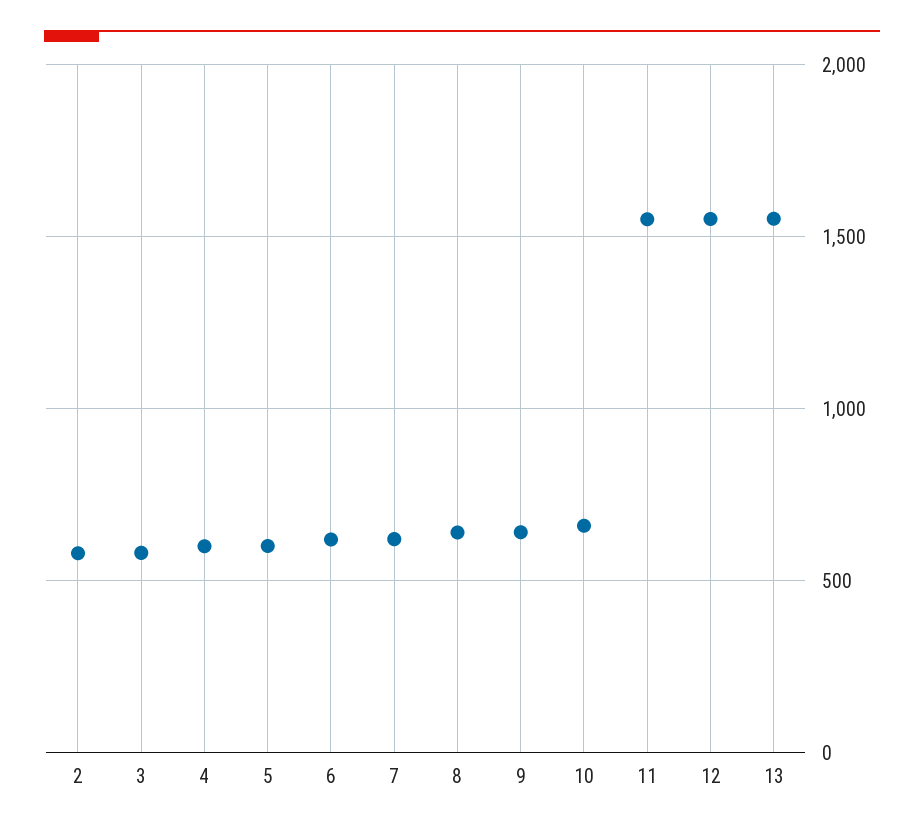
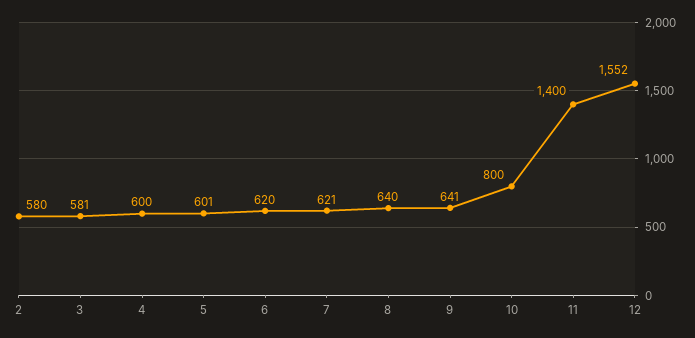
10: 650 -> 800
11: 1550 -> 1400
13: 1550 -> none

